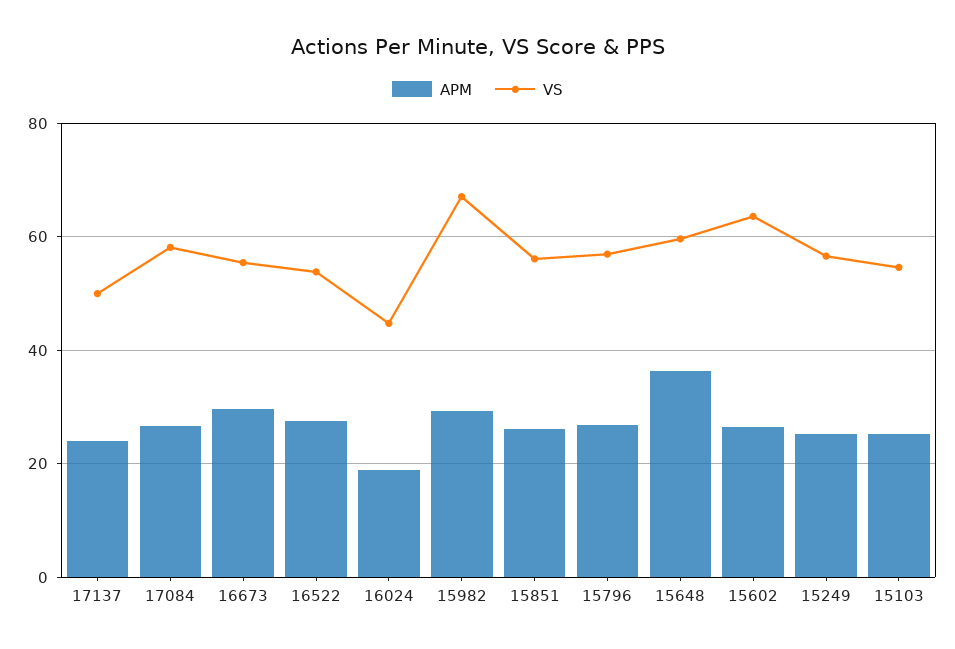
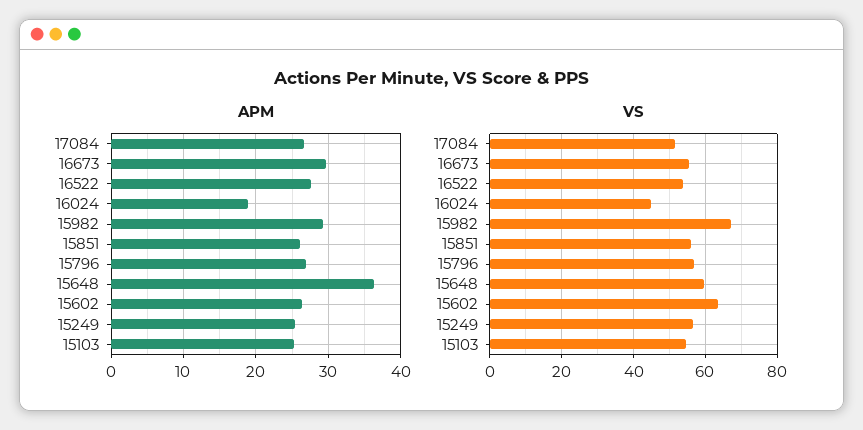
APM, 17137: 24 -> none
VS, 17137: 50 -> none
VS, 17084: 58 -> 52

